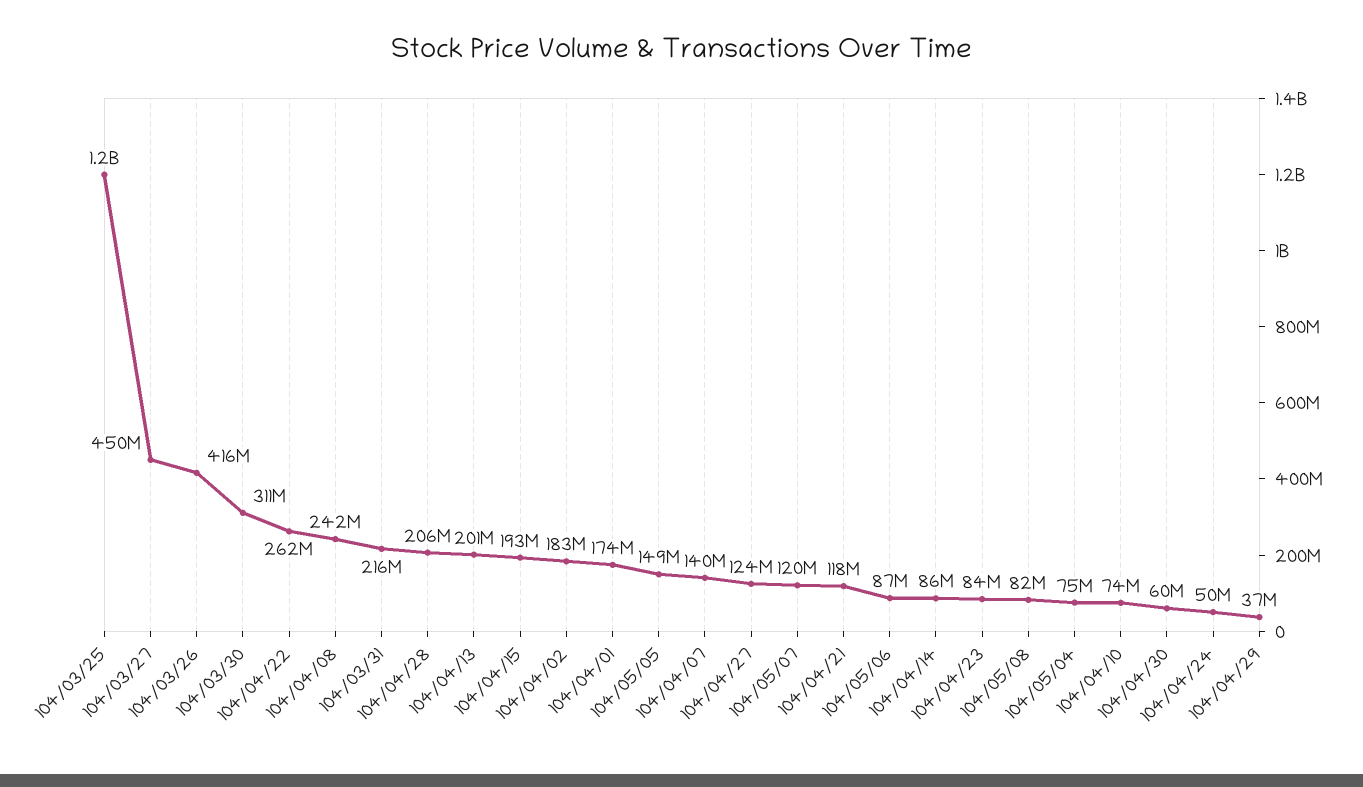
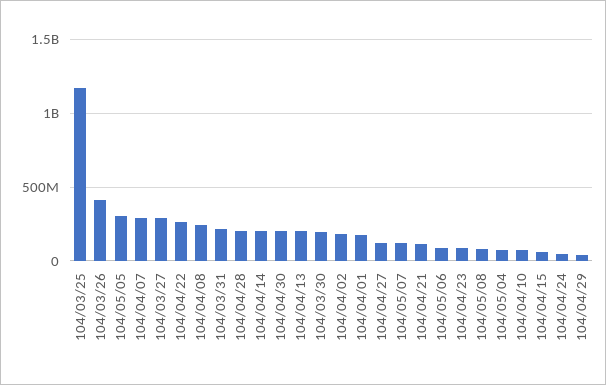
104/03/27: 450000000 -> 300000000
104/03/30: 311000000 -> 200000000
104/04/15: 193000000 -> 50000000
104/05/05: 149000000 -> 300000000
104/04/07: 140000000 -> 300000000
104/04/14: 86000000 -> 200000000
104/04/30: 60000000 -> 200000000

